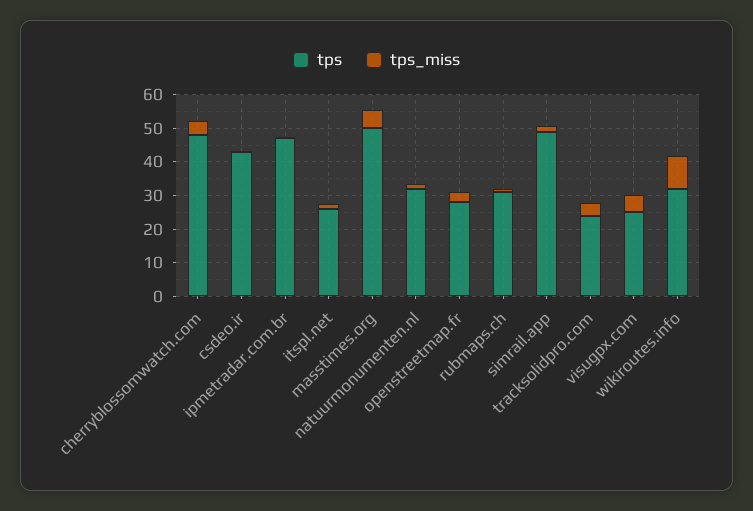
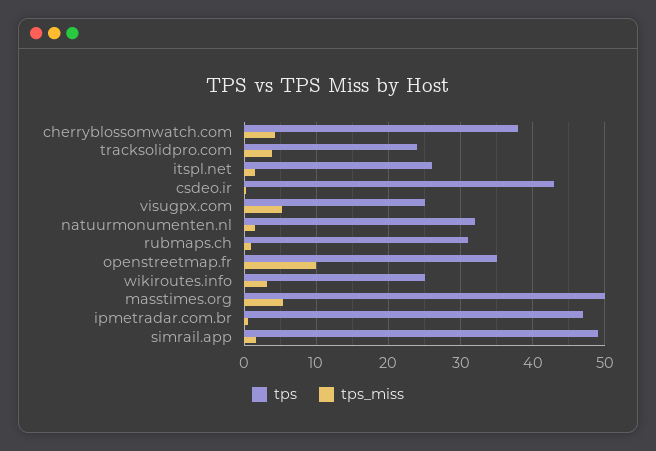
tps, cherryblossomwatch.com: 47.5 -> 38
tps, openstreetmap.fr: 27.5 -> 35
tps_miss, openstreetmap.fr: 2.5 -> 10
tps, wikiroutes.info: 32.5 -> 25
tps_miss, wikiroutes.info: 10 -> 3

